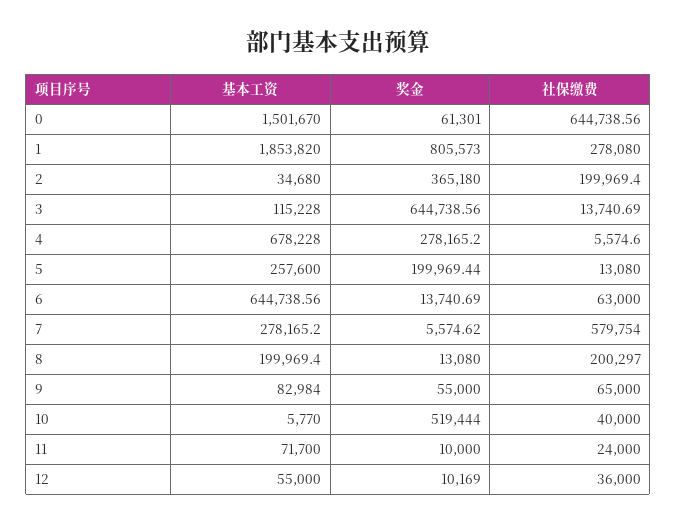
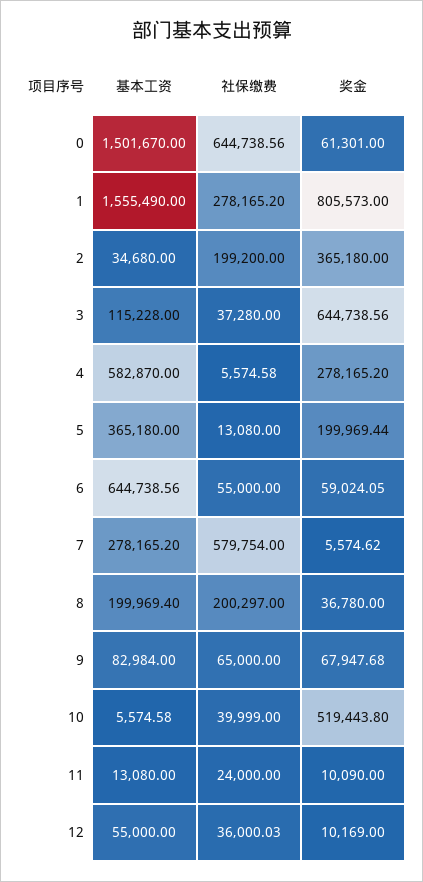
基本工资, 1: 1853820 -> 1555490
社保缴费, 1: 278080 -> 278165.2
社保缴费, 2: 199969.4 -> 199200
社保缴费, 3: 13740.69 -> 37280
基本工资, 4: 678228 -> 582870
社保缴费, 4: 5574.6 -> 5574.58
基本工资, 5: 257600 -> 365180
奖金, 6: 13740.69 -> 59024.05
社保缴费, 6: 63000 -> 55000
奖金, 8: 13080 -> 36780
奖金, 9: 55000 -> 67947.68
基本工资, 10: 5770 -> 5574.58
奖金, 10: 519444 -> 519443.8
社保缴费, 10: 40000 -> 39999
基本工资, 11: 71700 -> 13080
奖金, 11: 10000 -> 10090
社保缴费, 12: 36000 -> 36000.03

